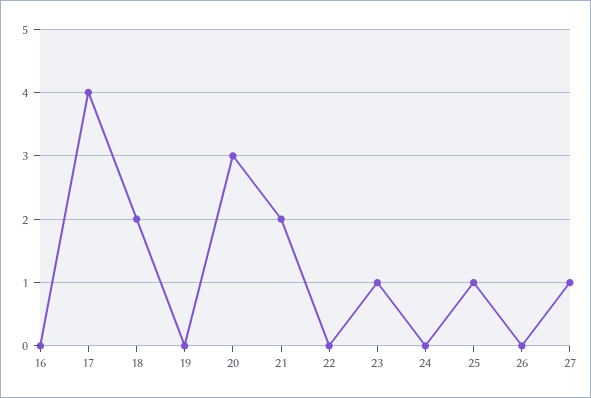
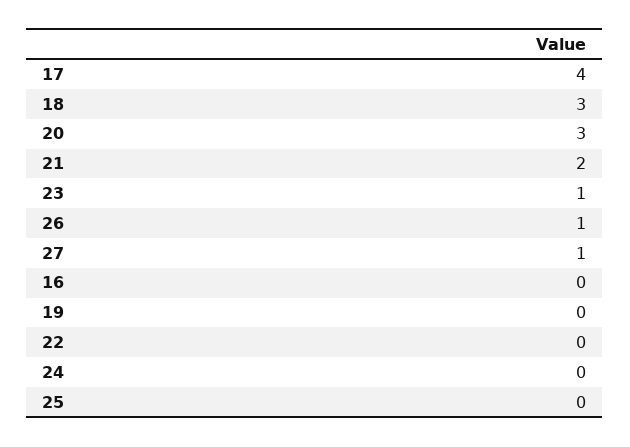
18: 2 -> 3
25: 1 -> 0
26: 0 -> 1

